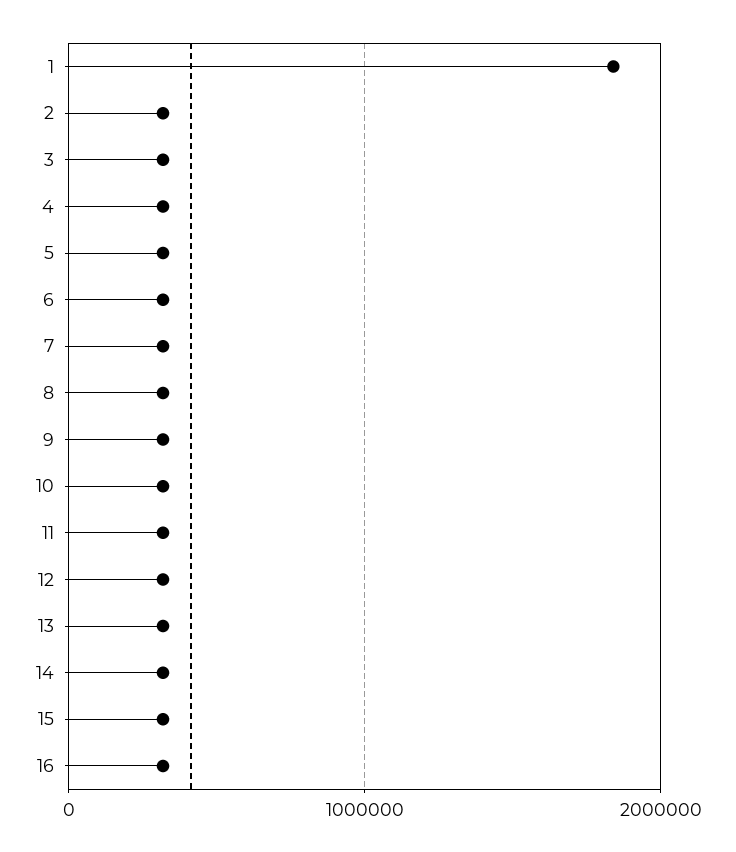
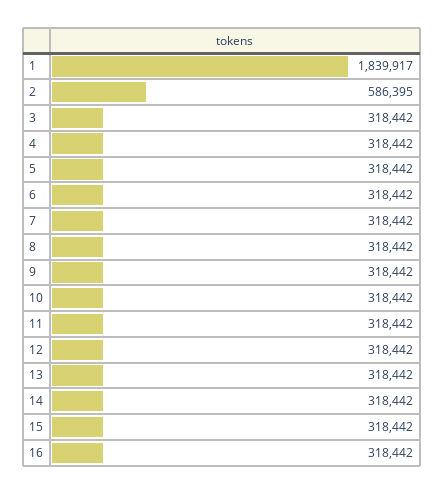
2: 300000 -> 586395

